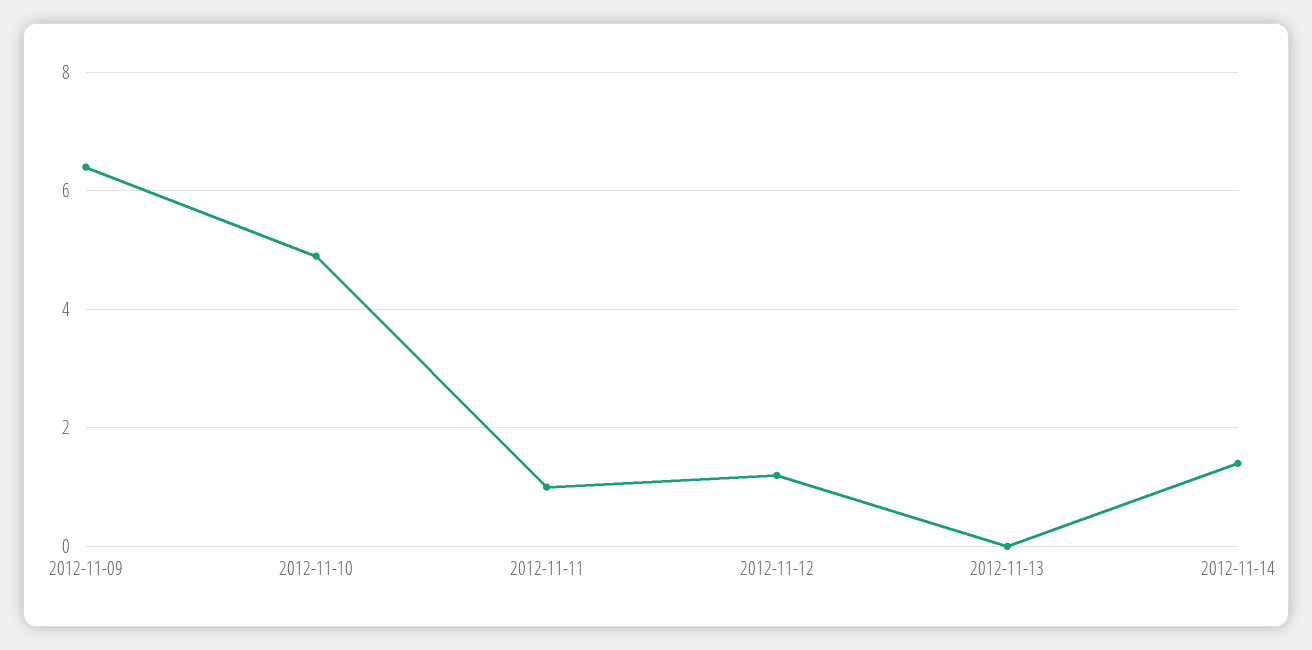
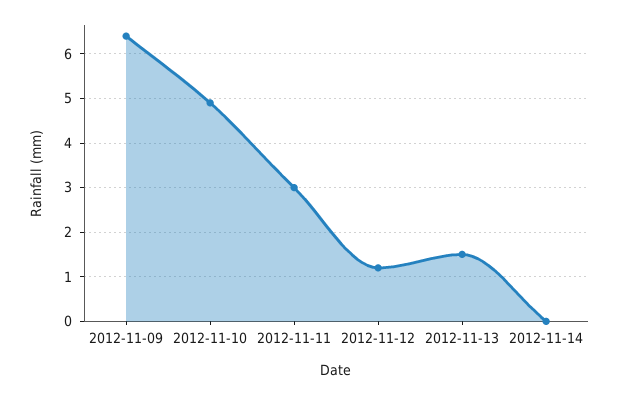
2012-11-11: 1 -> 3
2012-11-13: 0 -> 1.5
2012-11-14: 1.5 -> 0

